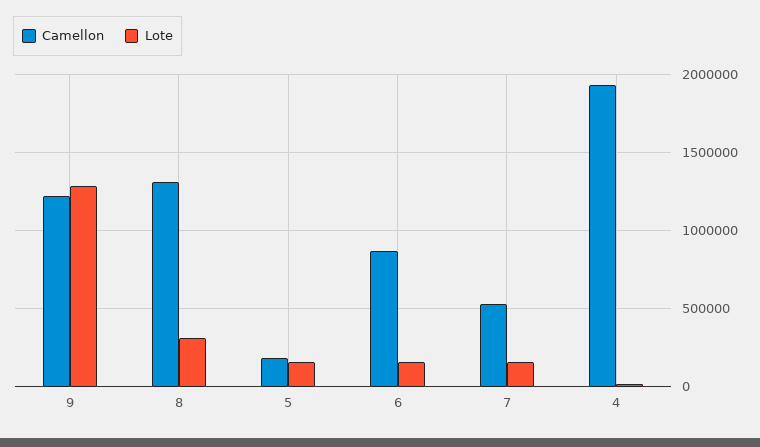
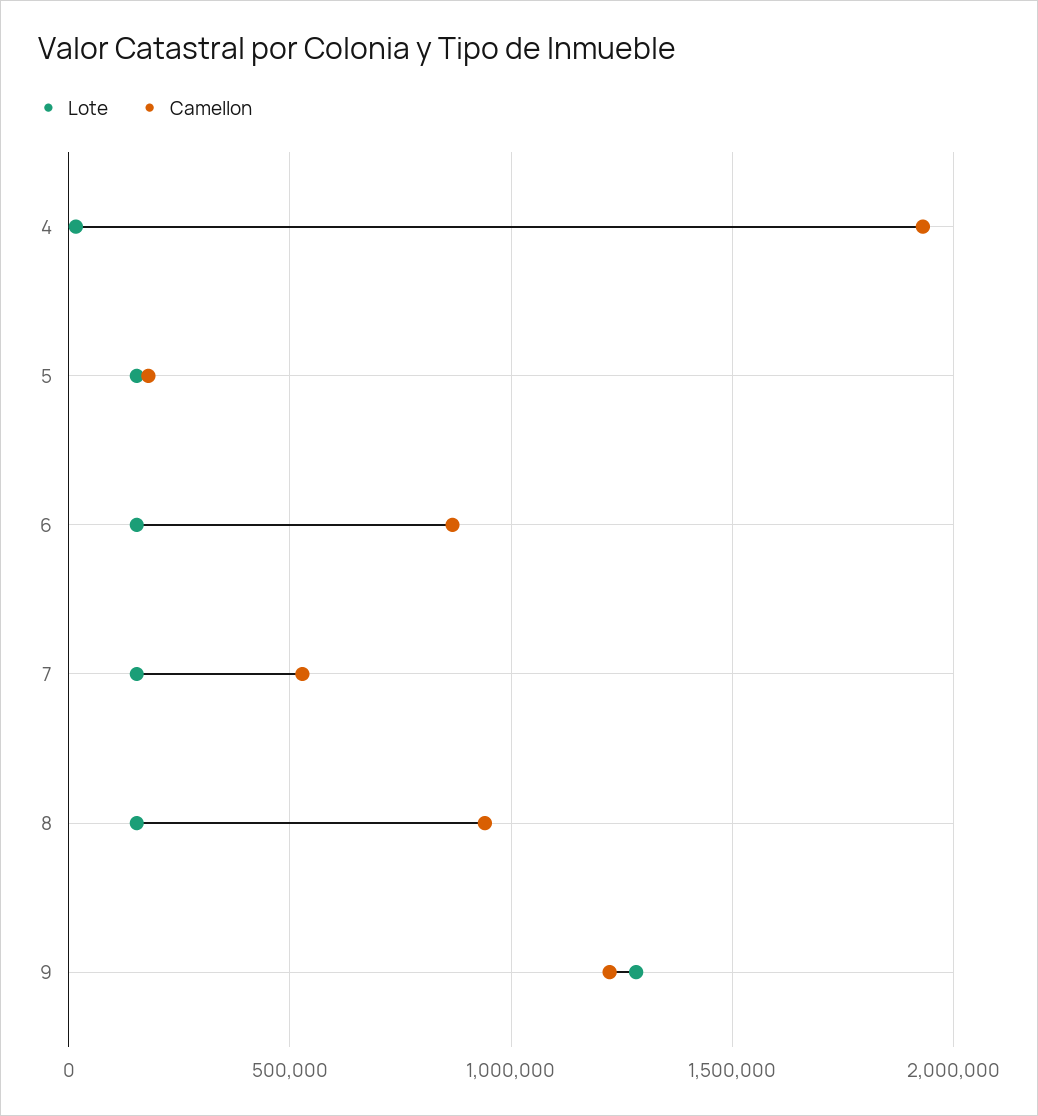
Camellon, 8: 1300000 -> 950000
Lote, 8: 300000 -> 150000

